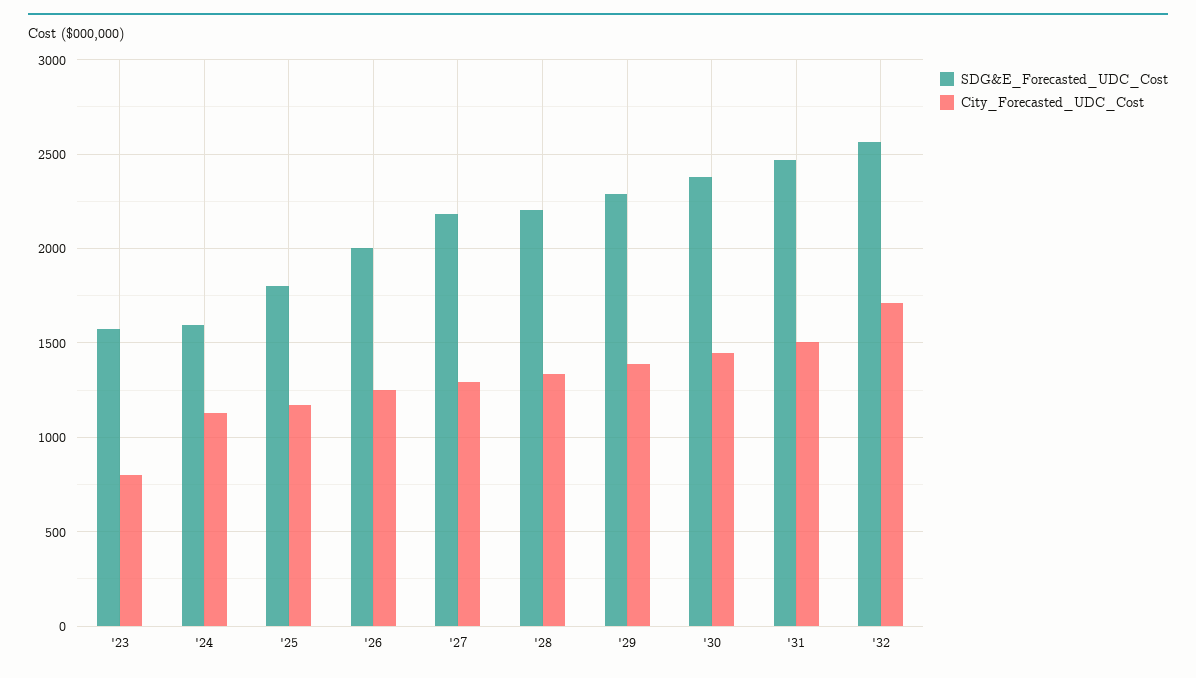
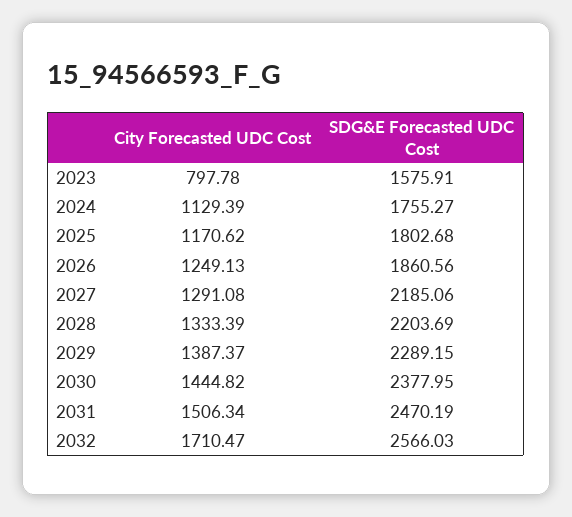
SDG&E_Forecasted_UDC_Cost, '24: 1600 -> 1755.27
SDG&E_Forecasted_UDC_Cost, '26: 2000 -> 1860.56

